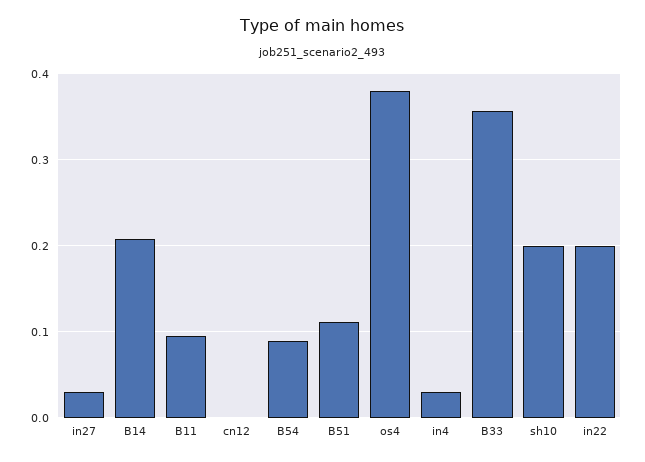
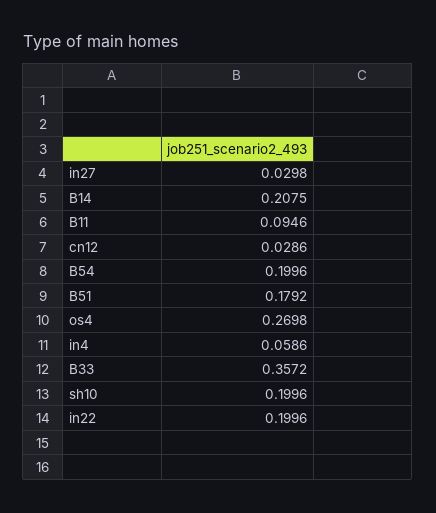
cn12: 0 -> 0.0286
B54: 0.09 -> 0.1996
B51: 0.11 -> 0.1792
os4: 0.38 -> 0.2698
in4: 0.03 -> 0.0586

